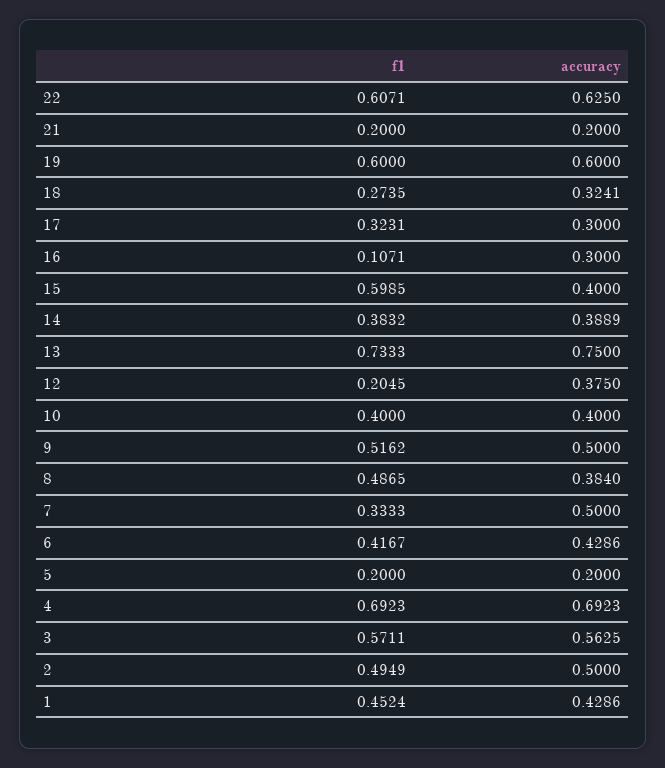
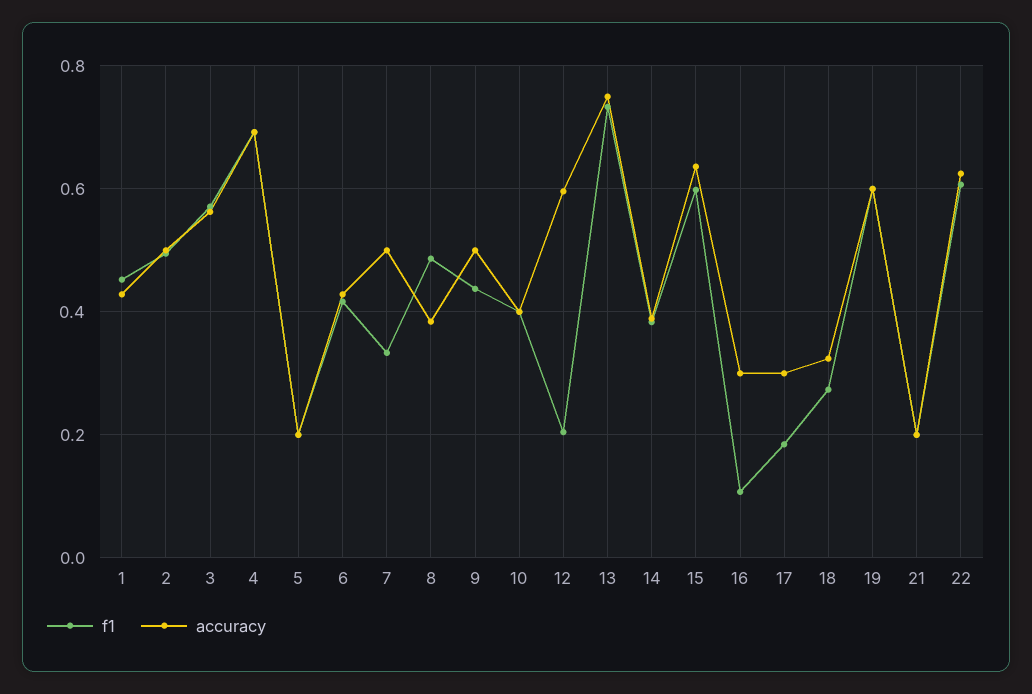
f1, 17: 0.3231 -> 0.18
accuracy, 15: 0.4 -> 0.64
accuracy, 12: 0.375 -> 0.6
f1, 9: 0.5162 -> 0.44

